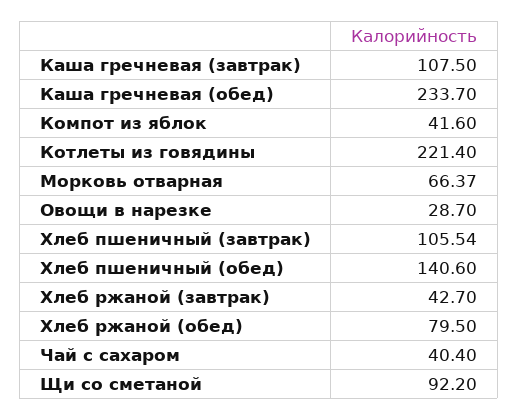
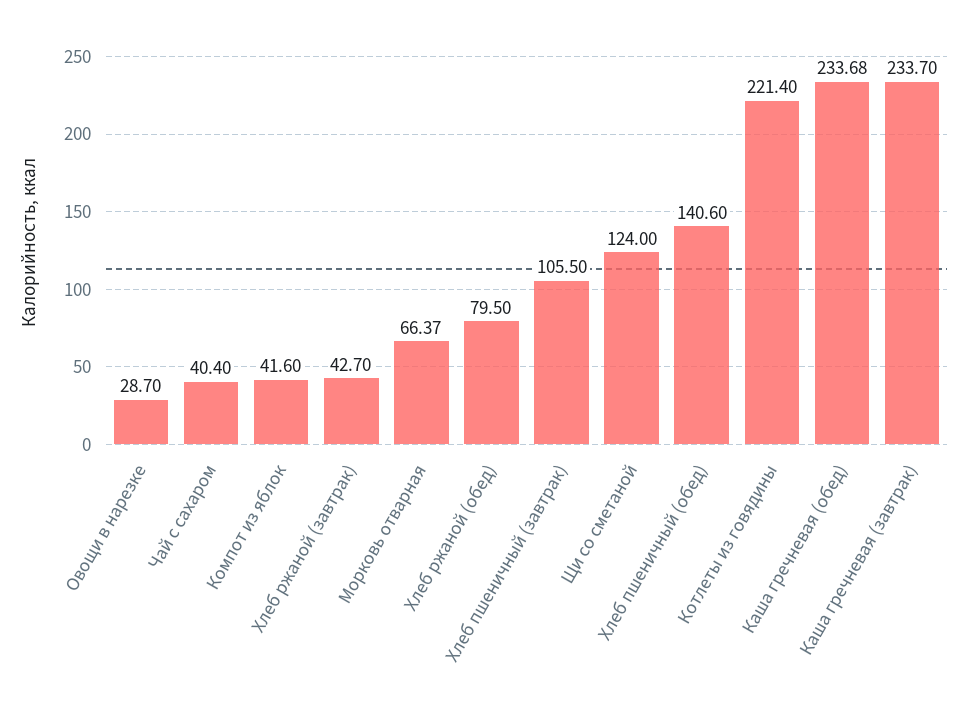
Каша гречневая (завтрак): 107.5 -> 233.7
Каша гречневая (обед): 233.7 -> 233.68
Хлеб пшеничный (завтрак): 105.54 -> 105.5
Щи со сметаной: 92.2 -> 124

